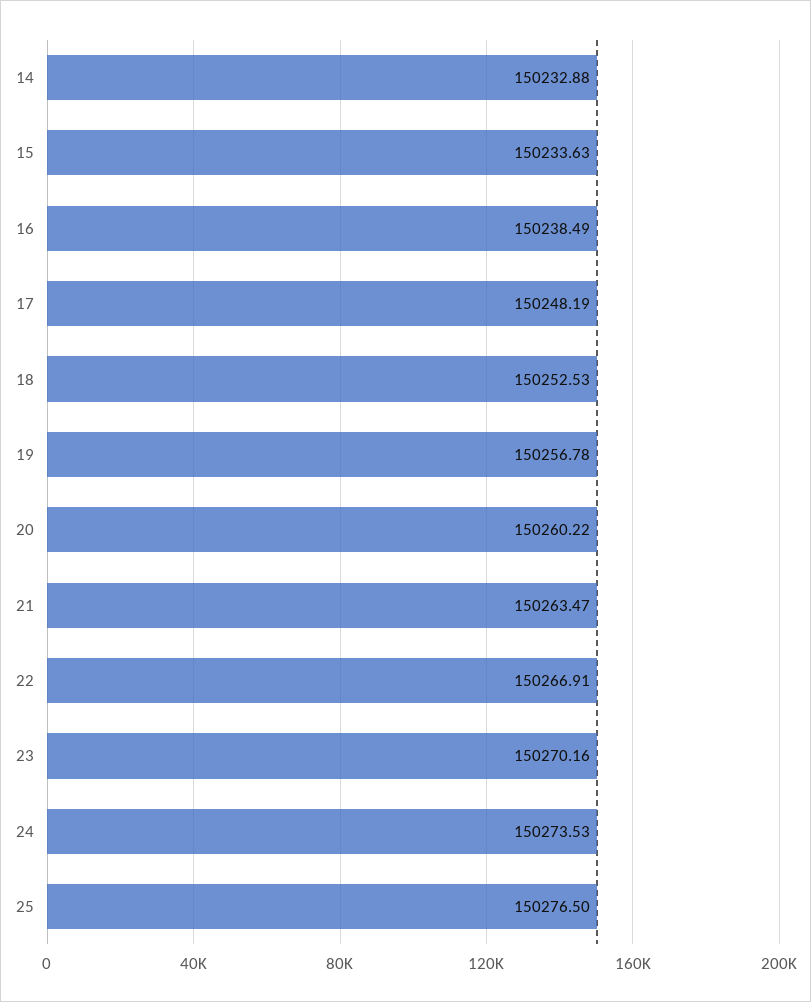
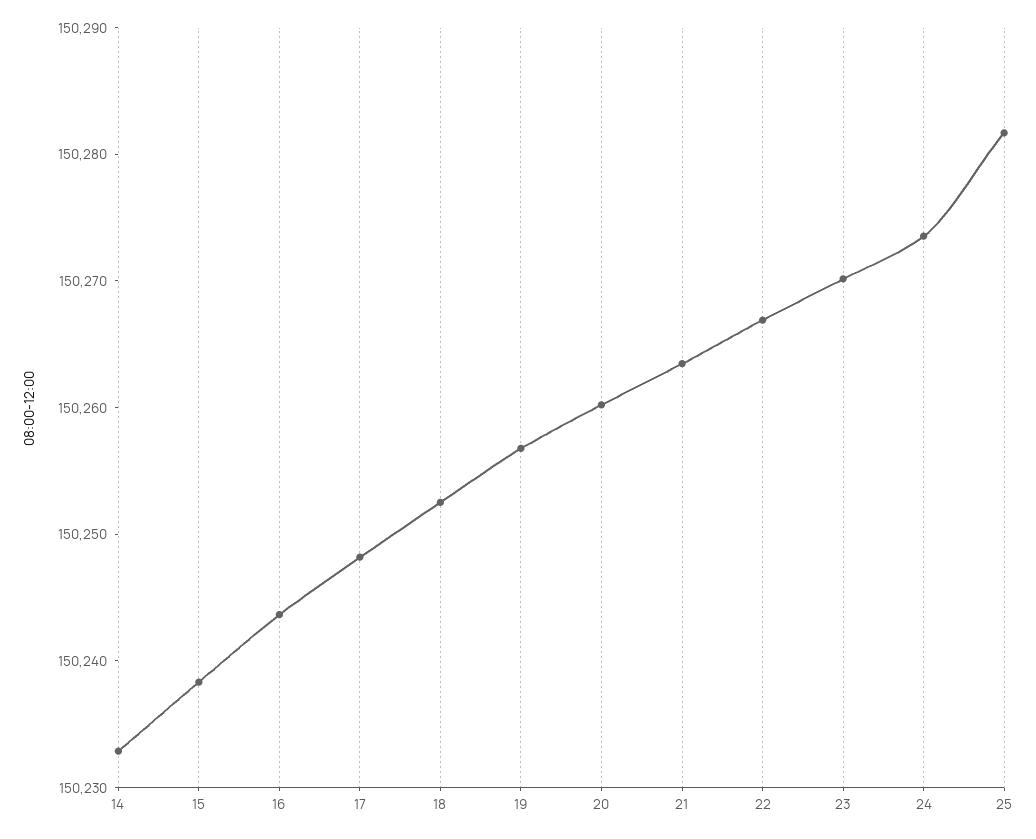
15: 150233.63 -> 150238
16: 150238.49 -> 150244
25: 150276.5 -> 150282

